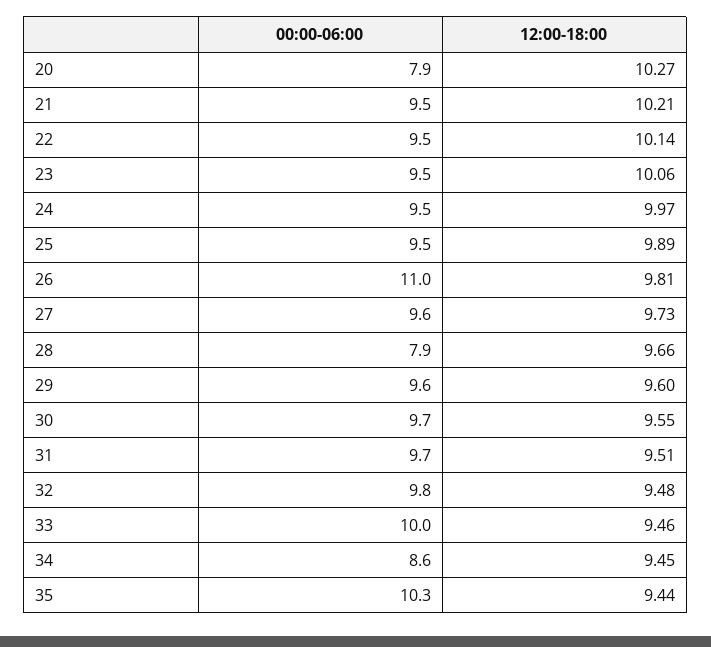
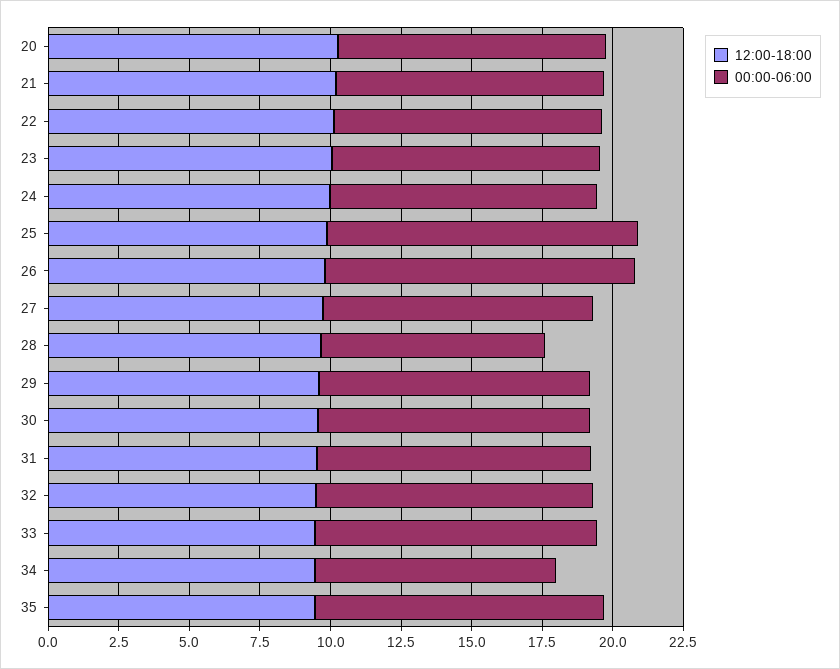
00:00-06:00, 20: 7.9 -> 9.5
00:00-06:00, 25: 9.5 -> 11

